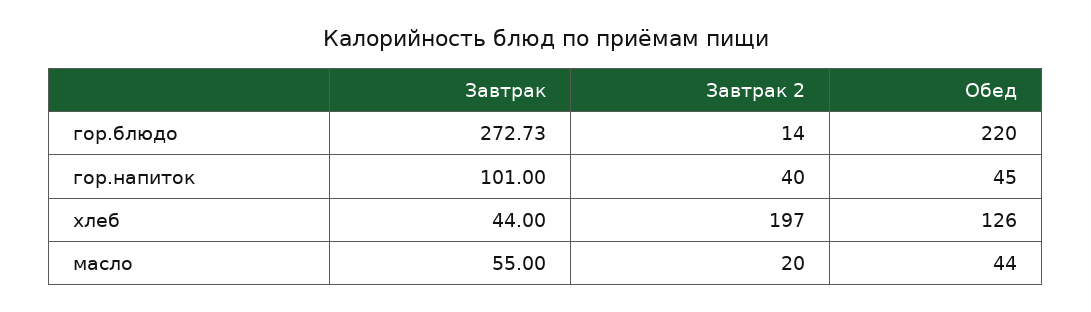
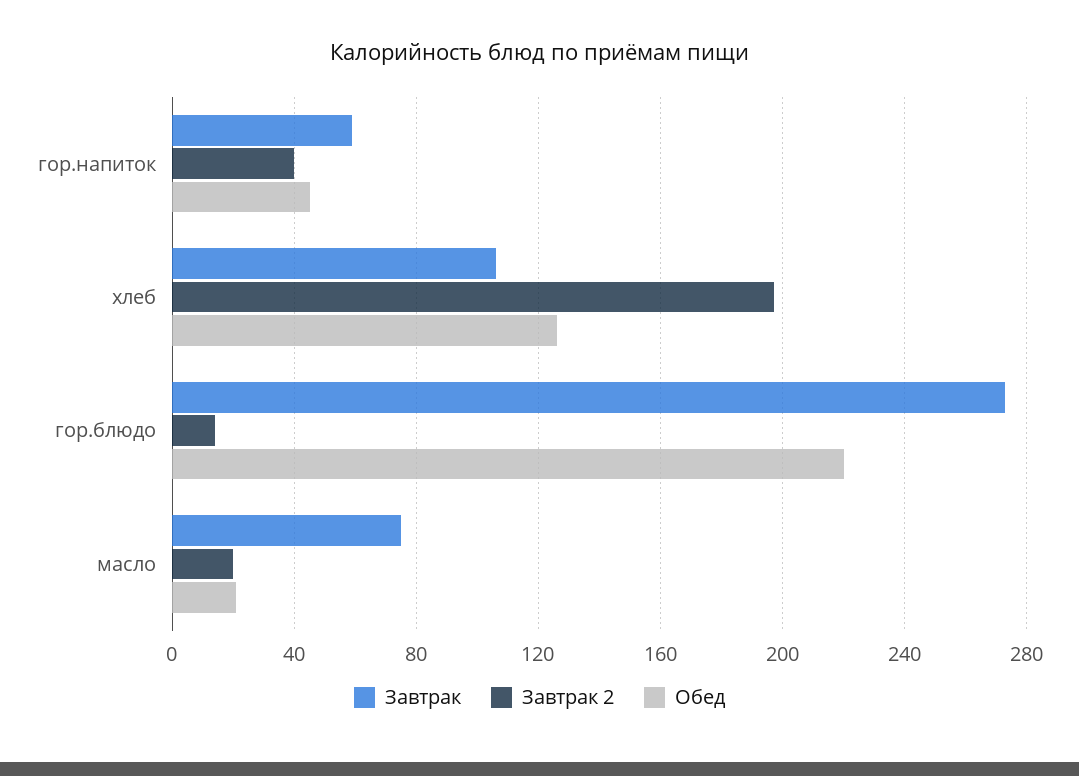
Завтрак, гор.напиток: 101 -> 60
Завтрак, хлеб: 44 -> 105
Завтрак, масло: 55 -> 75
Обед, масло: 44 -> 20

